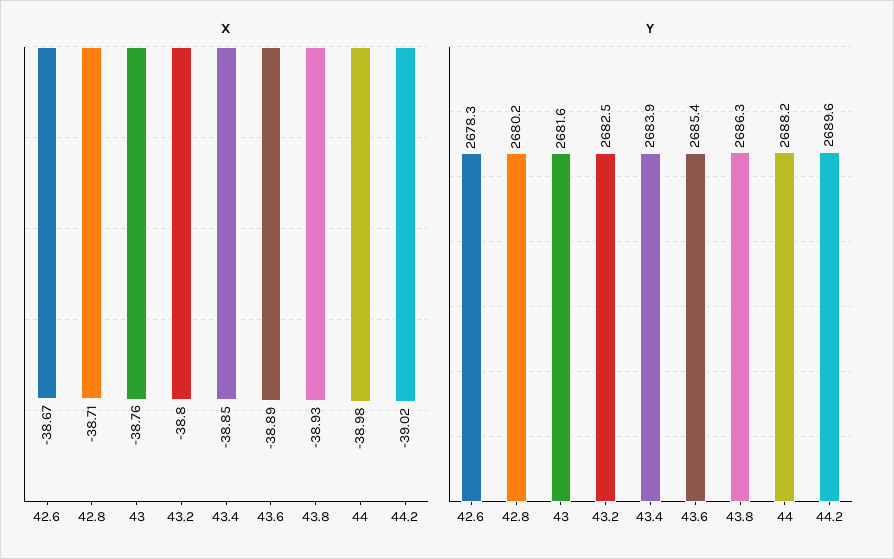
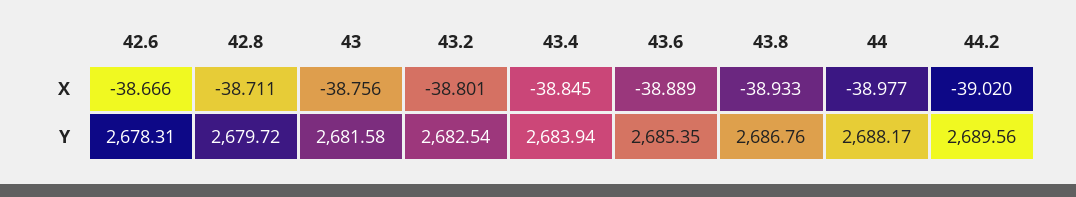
Y, 42.8: 2680.2 -> 2679.72
Y, 43.8: 2686.3 -> 2686.76

